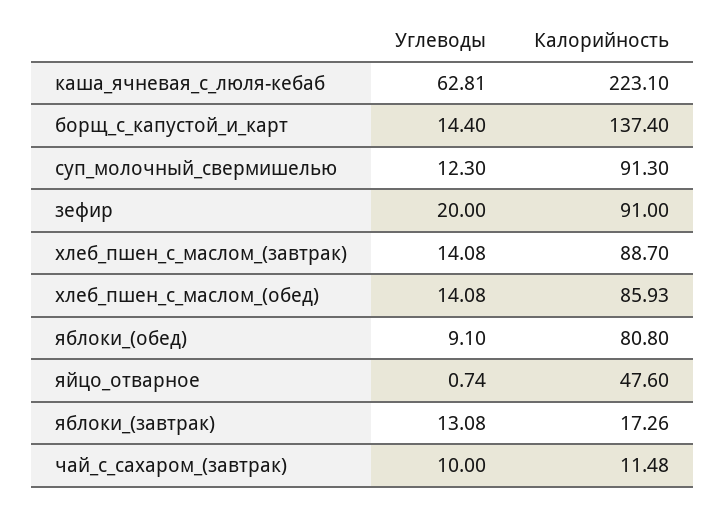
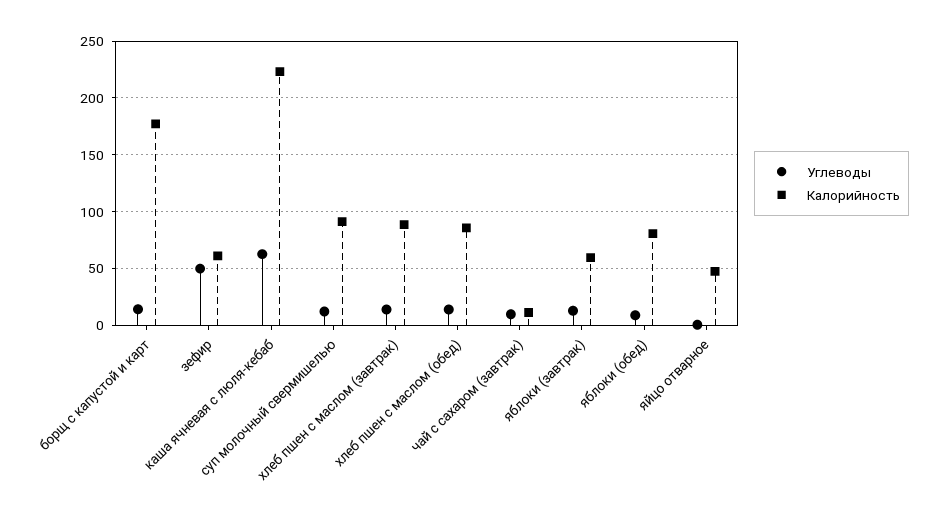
Калорийность, борщ_с_капустой_и_карт: 137.4 -> 180
Углеводы, зефир: 20 -> 50
Калорийность, зефир: 91 -> 60
Калорийность, яблоки_(завтрак): 17.26 -> 60

